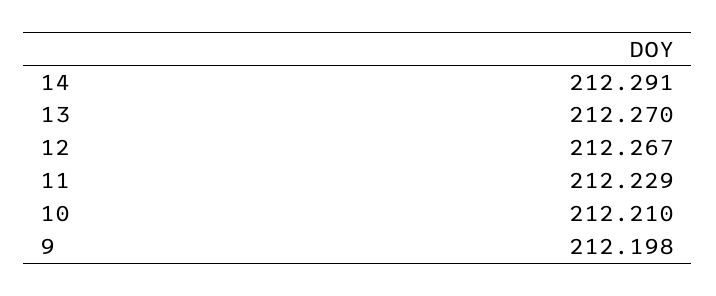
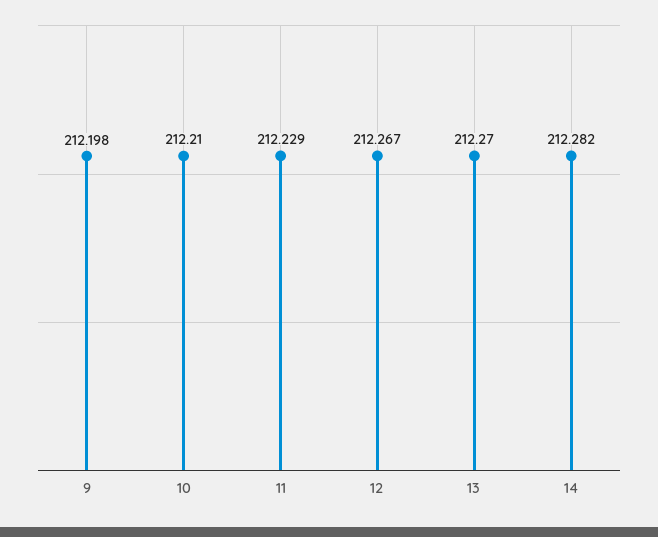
14: 212.291 -> 212.282

